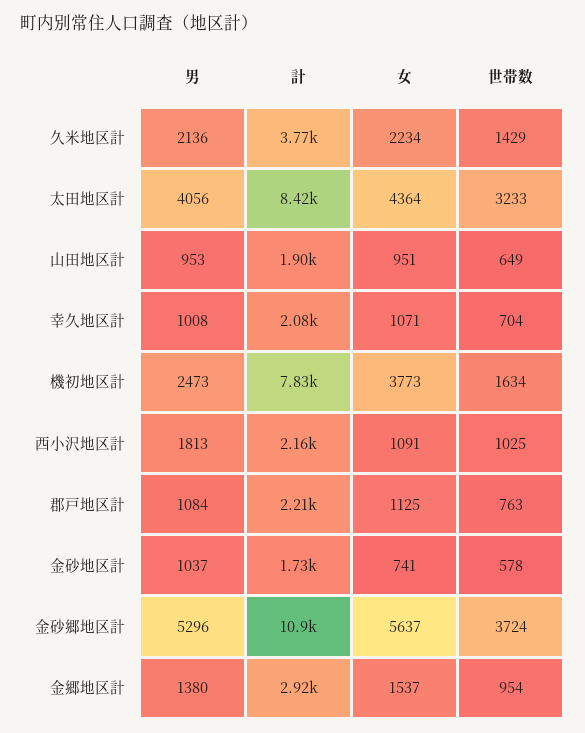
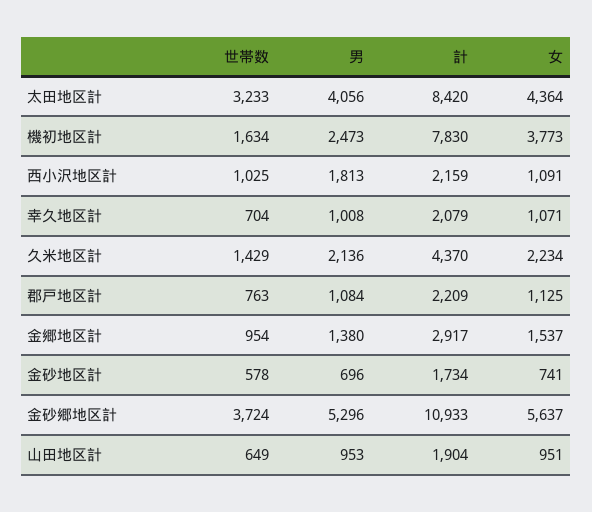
計, 久米地区計: 3770 -> 4370
男, 金砂地区計: 1037 -> 696

